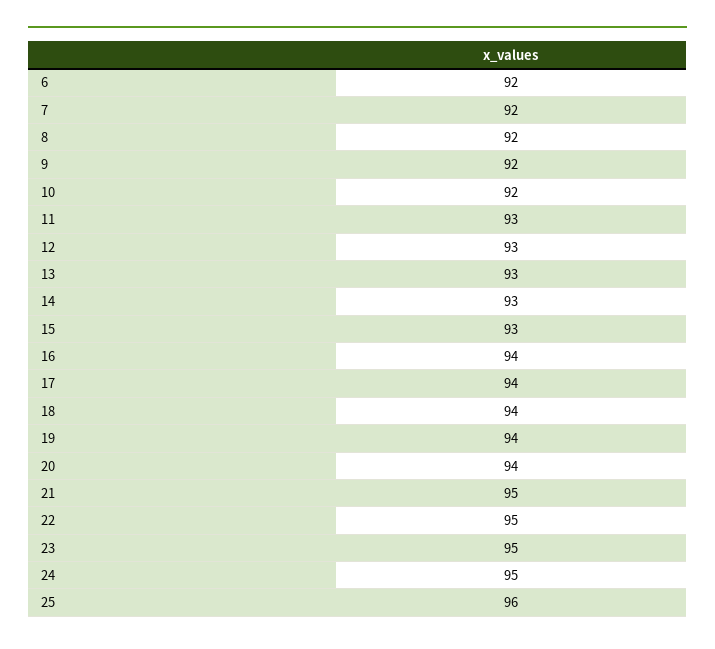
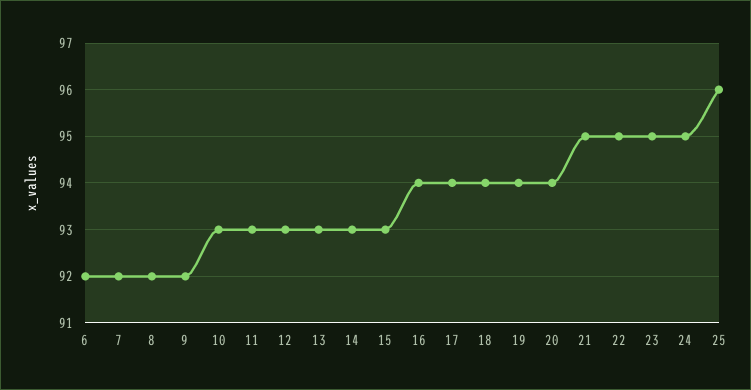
10: 92 -> 93

